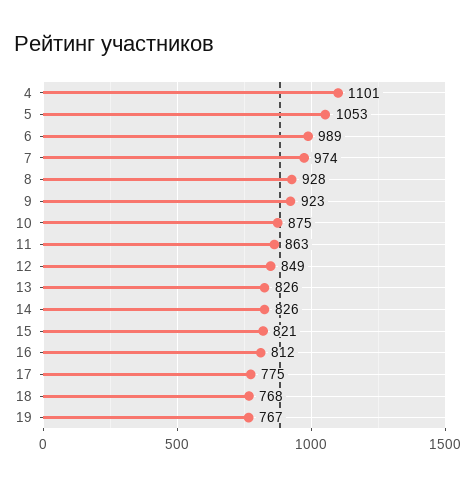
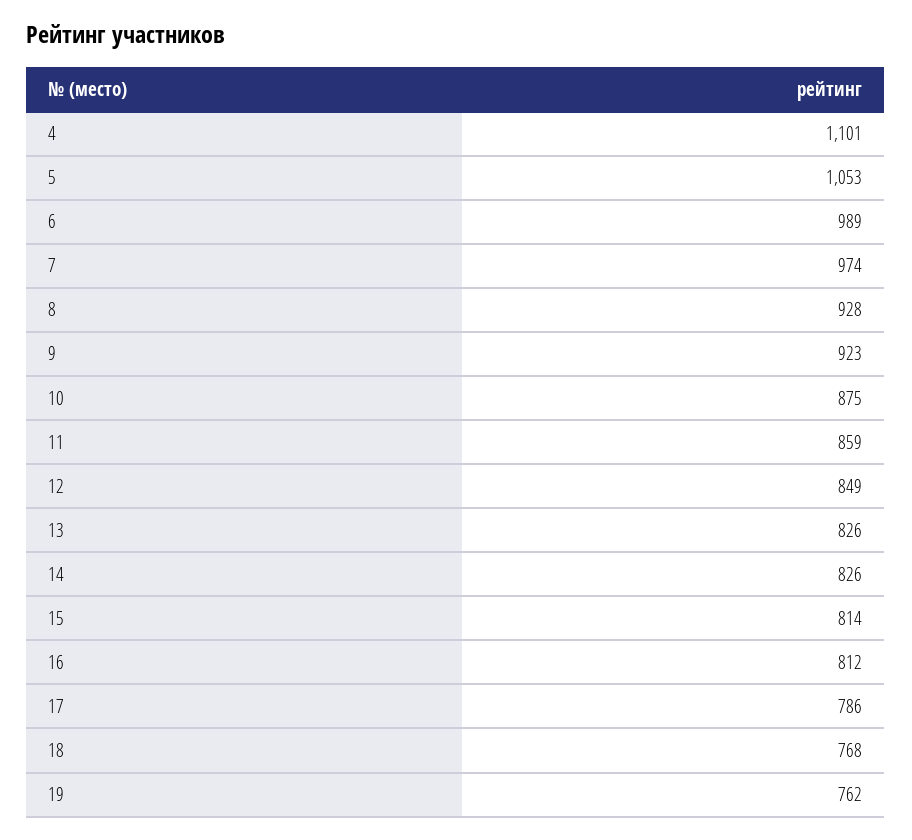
11: 863 -> 859
15: 821 -> 814
17: 775 -> 786
19: 767 -> 762

